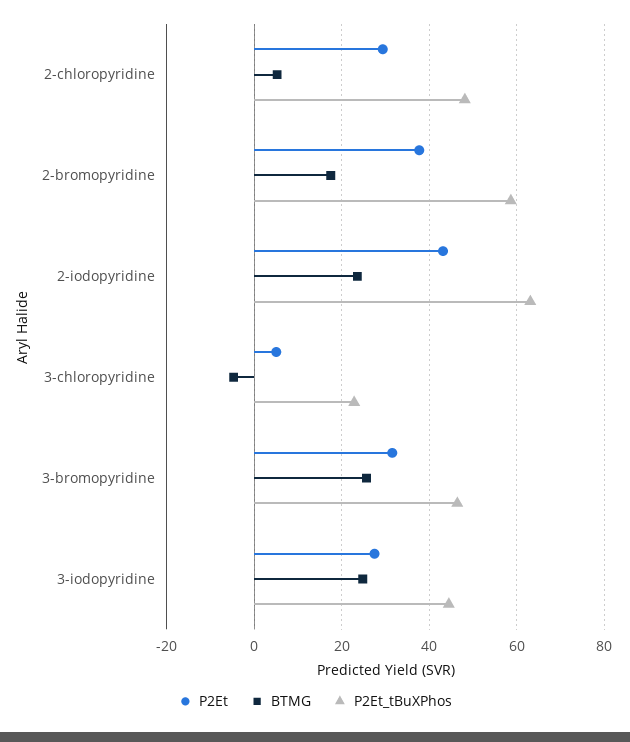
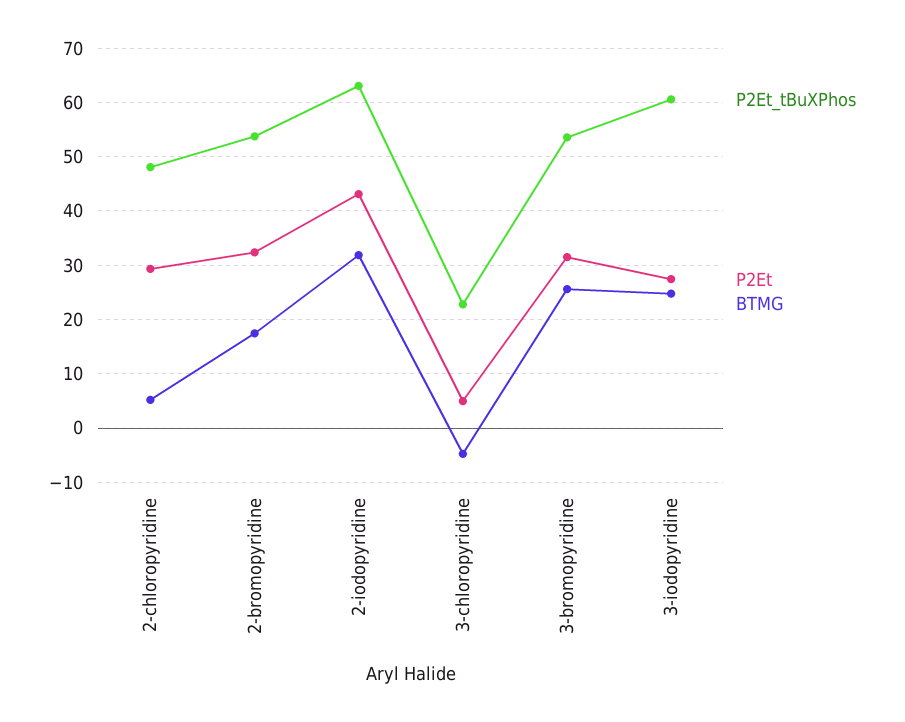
P2Et, 2-bromopyridine: 38 -> 32
P2Et_tBuXPhos, 2-bromopyridine: 58 -> 54
BTMG, 2-iodopyridine: 24 -> 32
P2Et_tBuXPhos, 3-bromopyridine: 46 -> 54
P2Et_tBuXPhos, 3-iodopyridine: 44 -> 60

